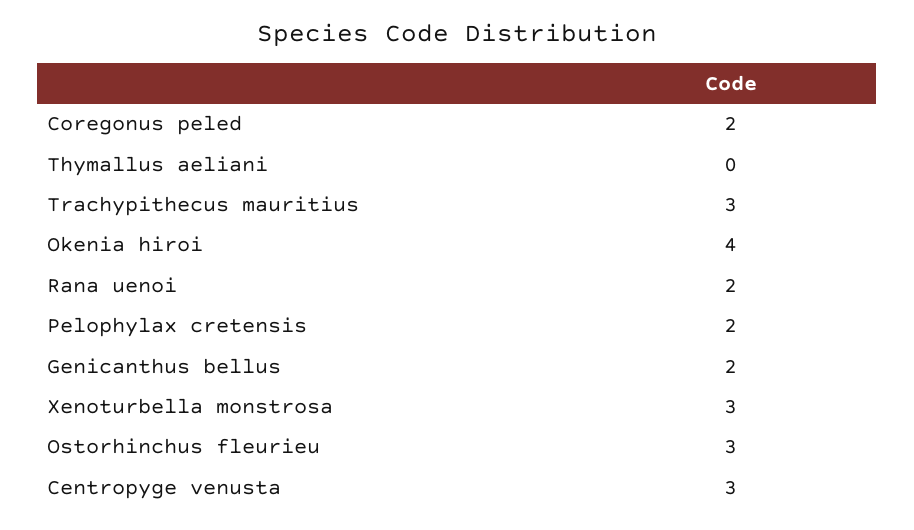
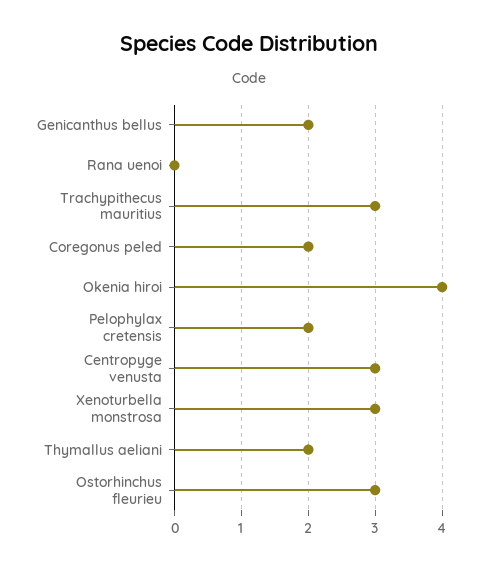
Thymallus aeliani: 0 -> 2
Rana uenoi: 2 -> 0

